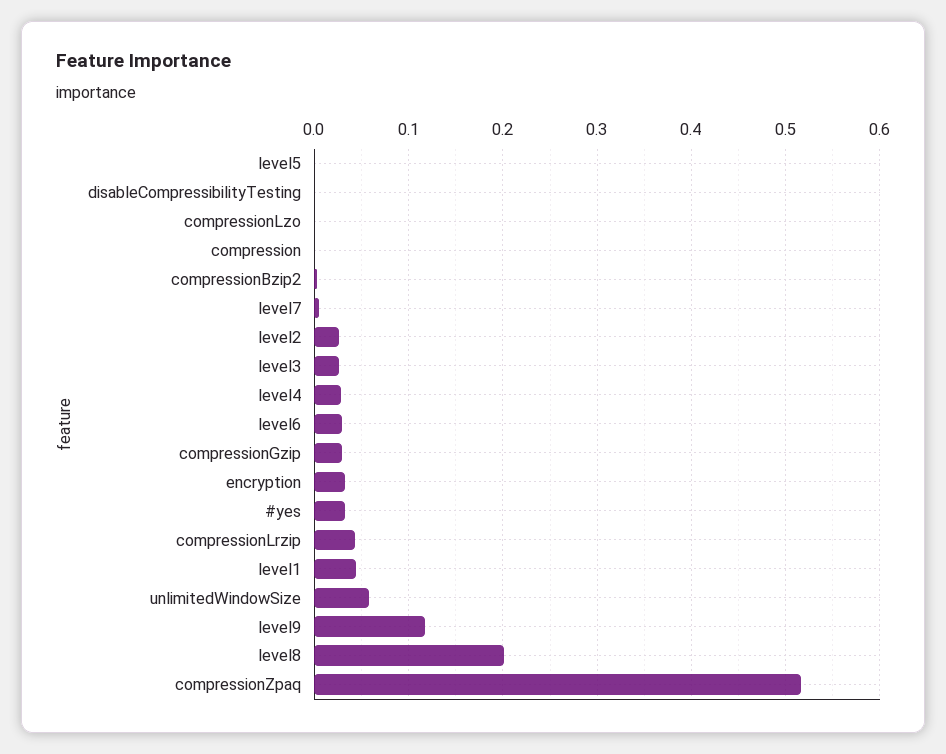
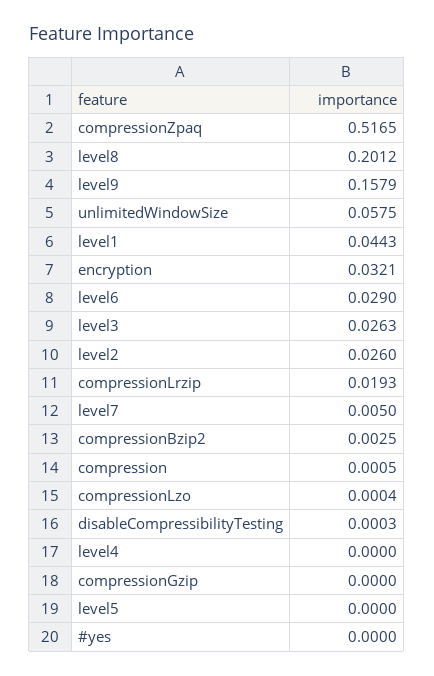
level4: 0.03 -> 0
compressionGzip: 0.03 -> 0
#yes: 0.03 -> 0
compressionLrzip: 0.04 -> 0.0193
level9: 0.12 -> 0.1579

